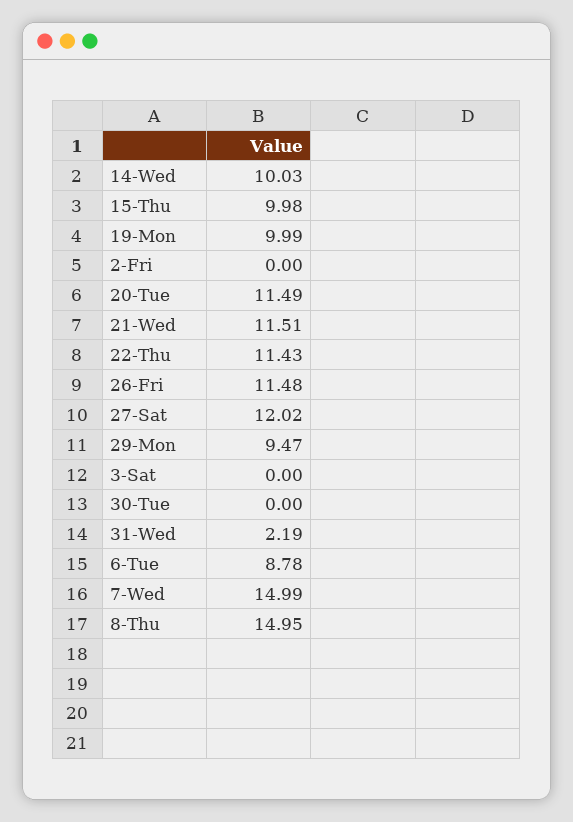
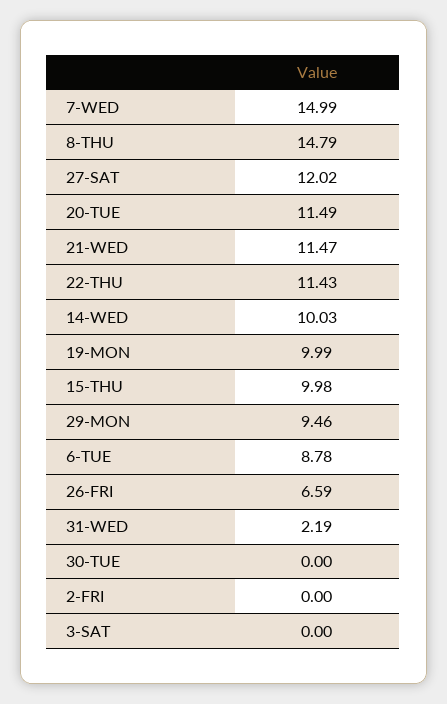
21-Wed: 11.51 -> 11.47
26-Fri: 11.48 -> 6.59
29-Mon: 9.47 -> 9.46
8-Thu: 14.95 -> 14.79

